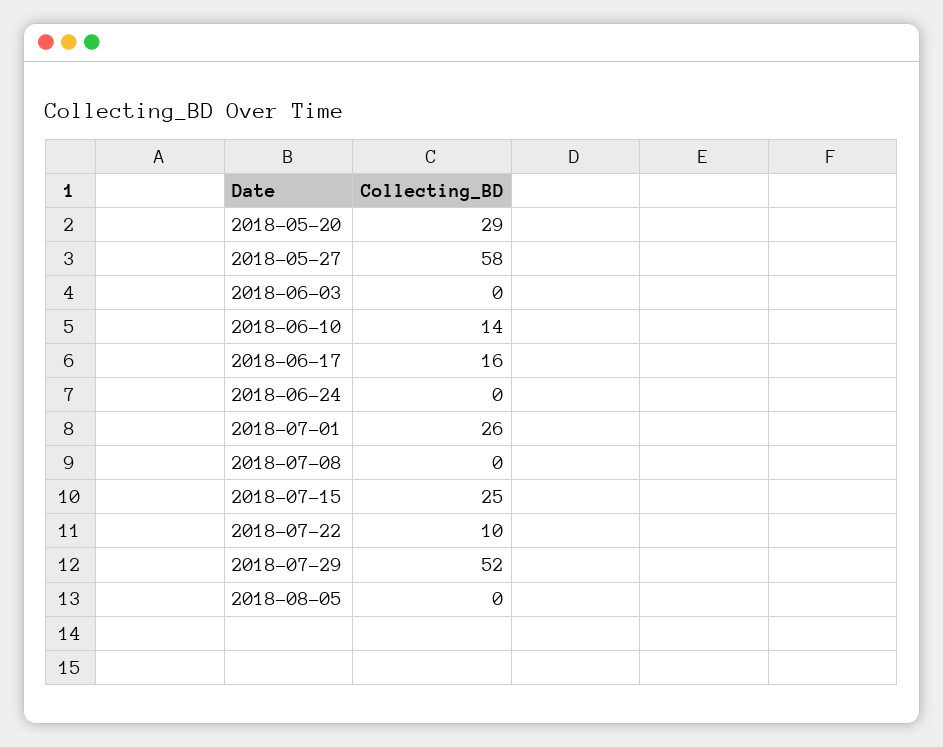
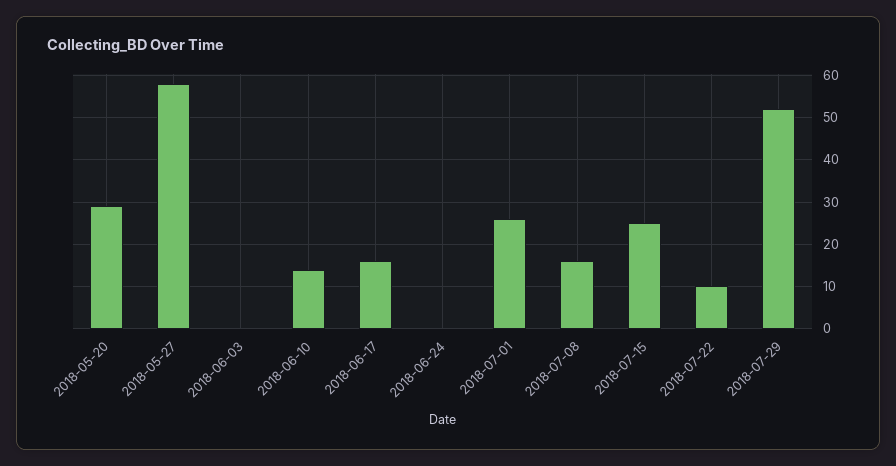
2018-07-08: 0 -> 15
2018-08-05: 0 -> none

